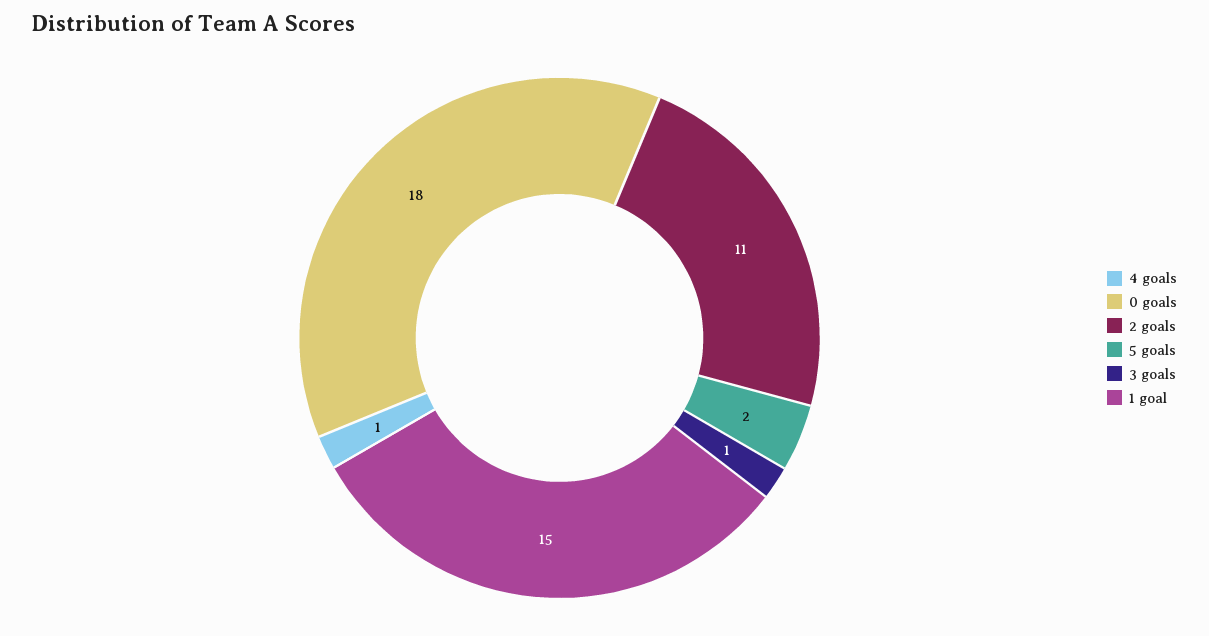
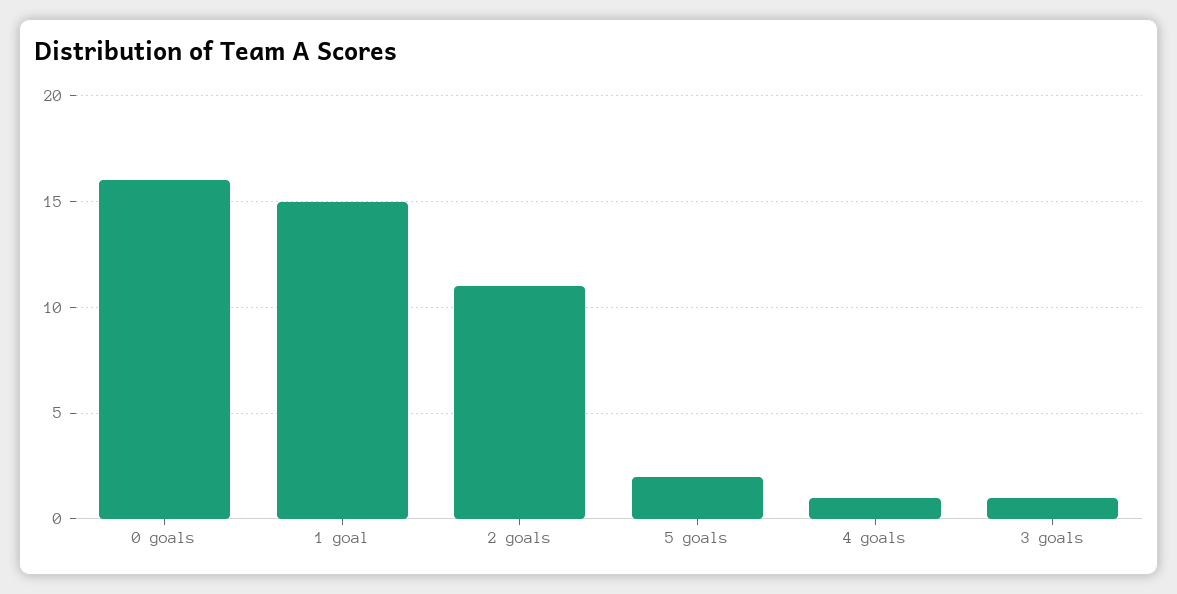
0 goals: 18 -> 16

